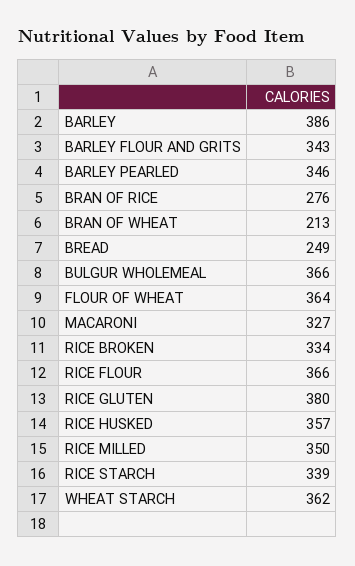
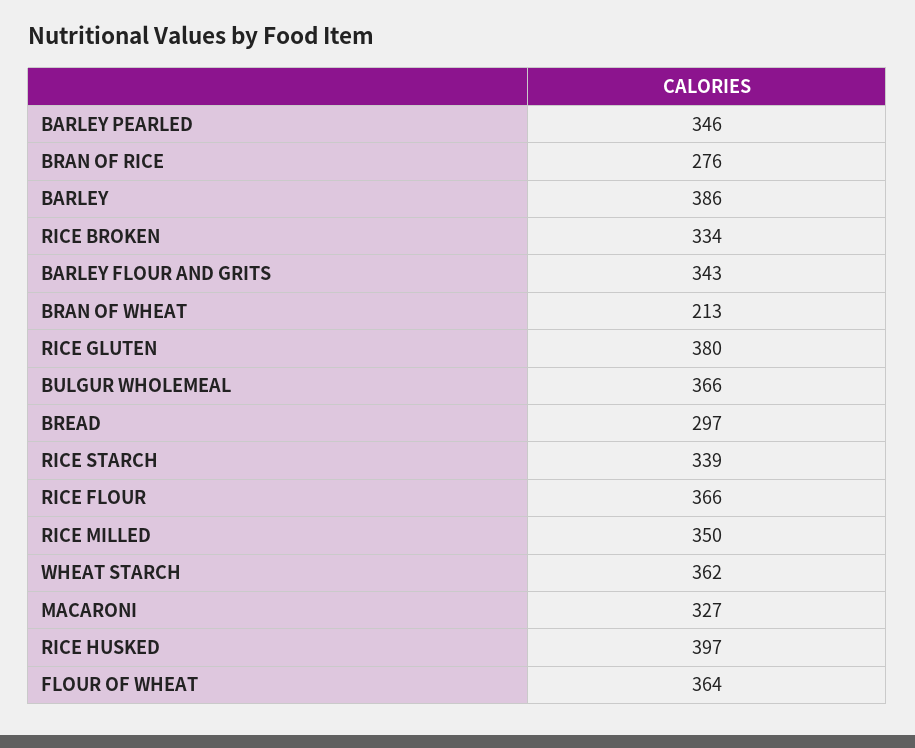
BREAD: 249 -> 297
RICE HUSKED: 357 -> 397

